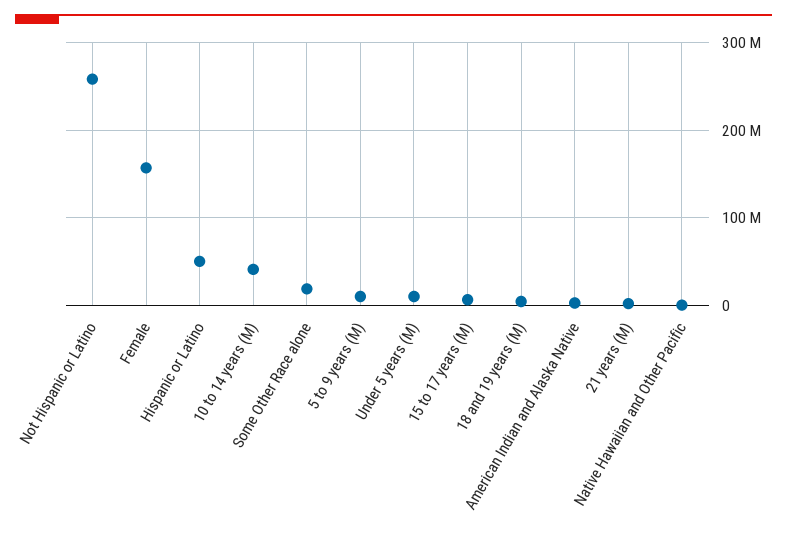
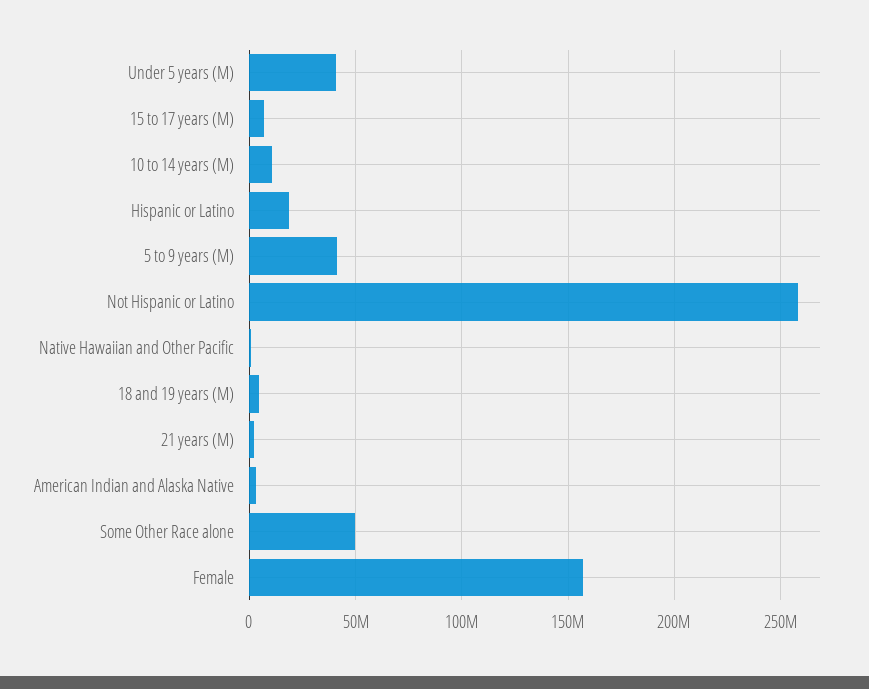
Hispanic or Latino: 50000000 -> 20000000
10 to 14 years (M): 40000000 -> 10000000
Some Other Race alone: 20000000 -> 50000000
5 to 9 years (M): 10000000 -> 40000000
Under 5 years (M): 10000000 -> 40000000

